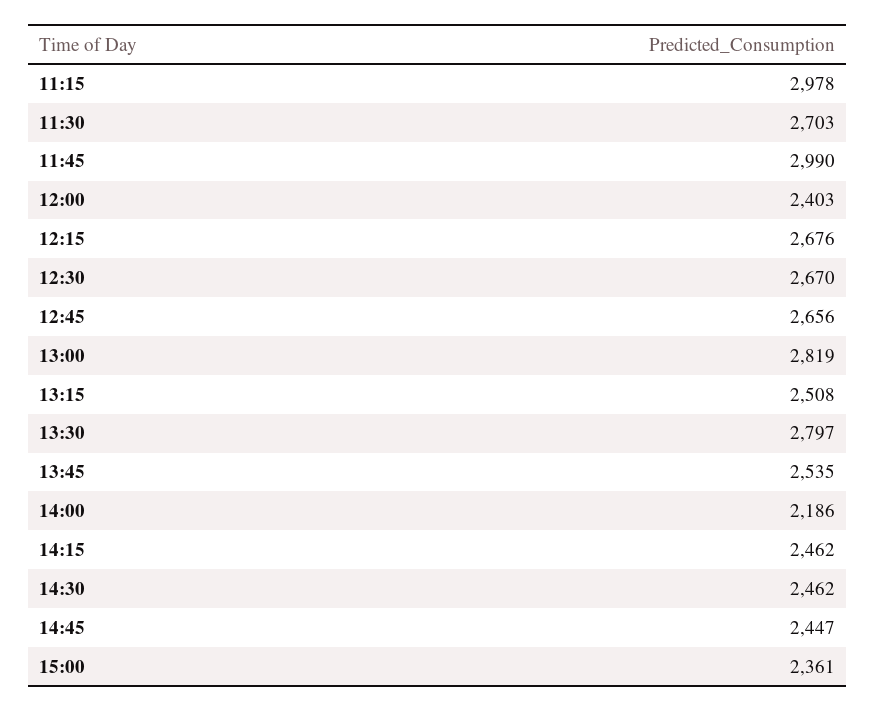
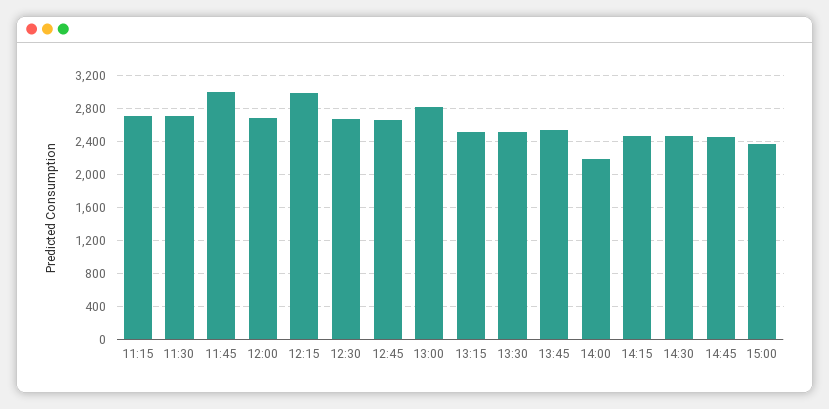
11:15: 2978 -> 2700
12:00: 2403 -> 2700
12:15: 2676 -> 3000
13:30: 2797 -> 2500

